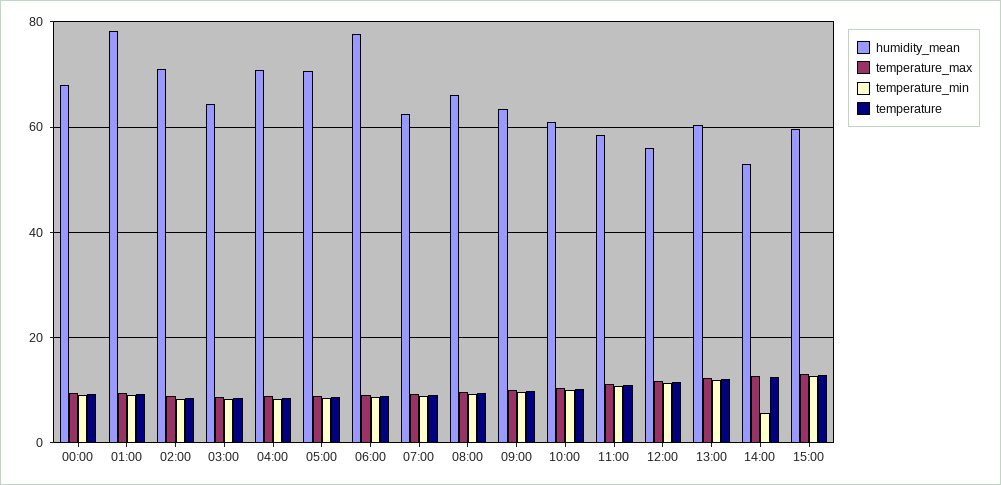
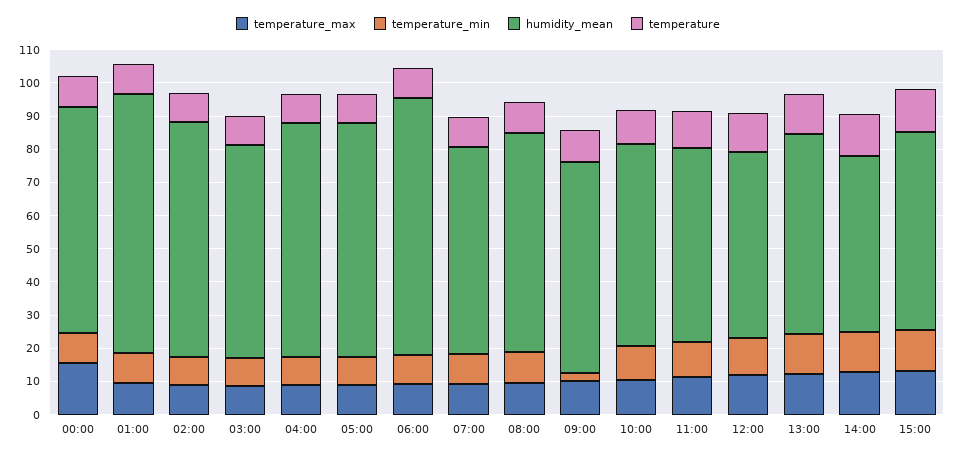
temperature_max, 00:00: 10 -> 15
temperature_min, 09:00: 10 -> 2.5
temperature_min, 14:00: 6 -> 12.5

